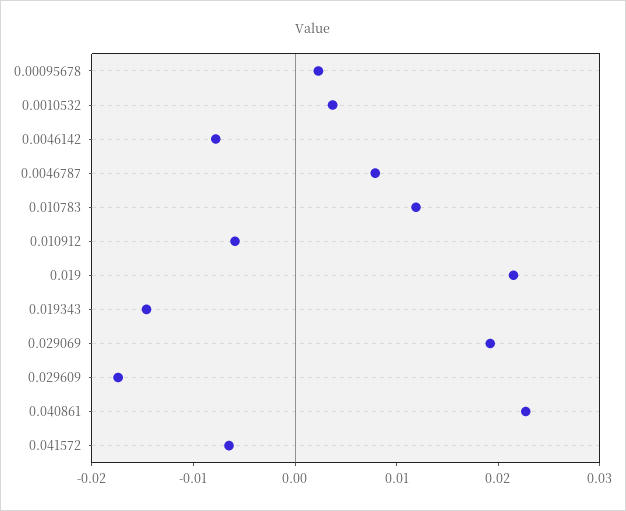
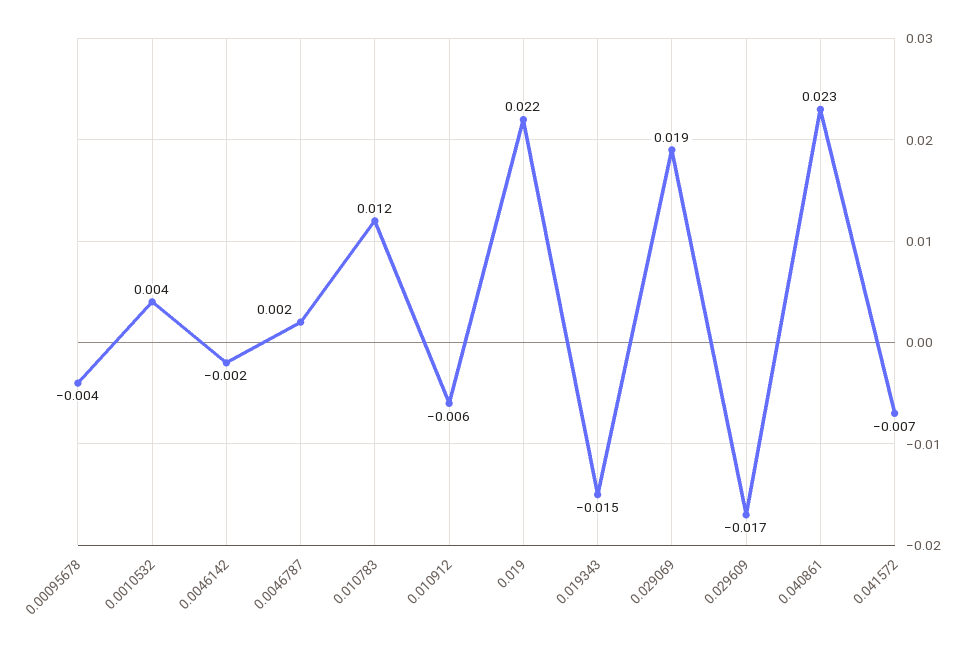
0.00095678: 0.002 -> -0.004
0.0046142: -0.008 -> -0.002
0.0046787: 0.008 -> 0.002

